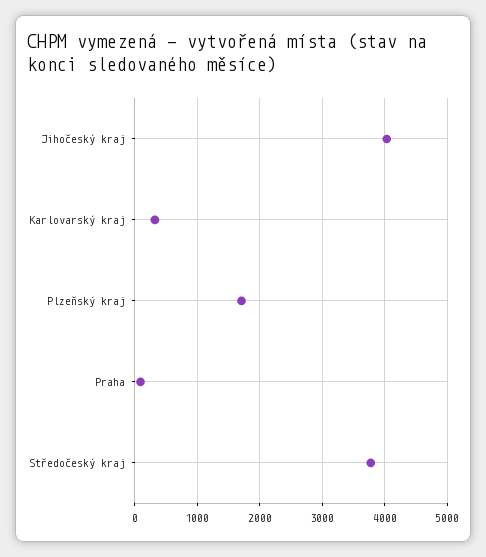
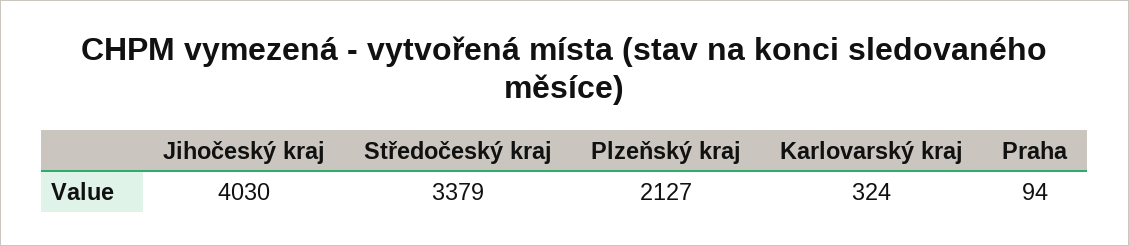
Plzeňský kraj: 1700 -> 2127
Středočeský kraj: 3800 -> 3379

